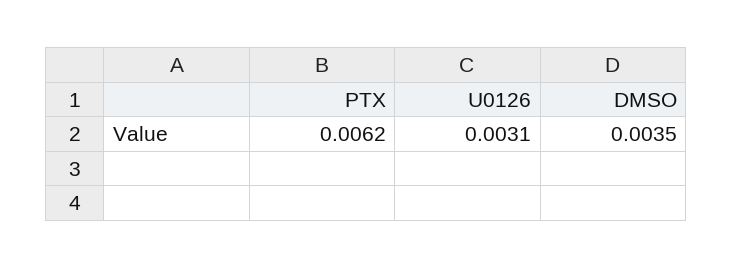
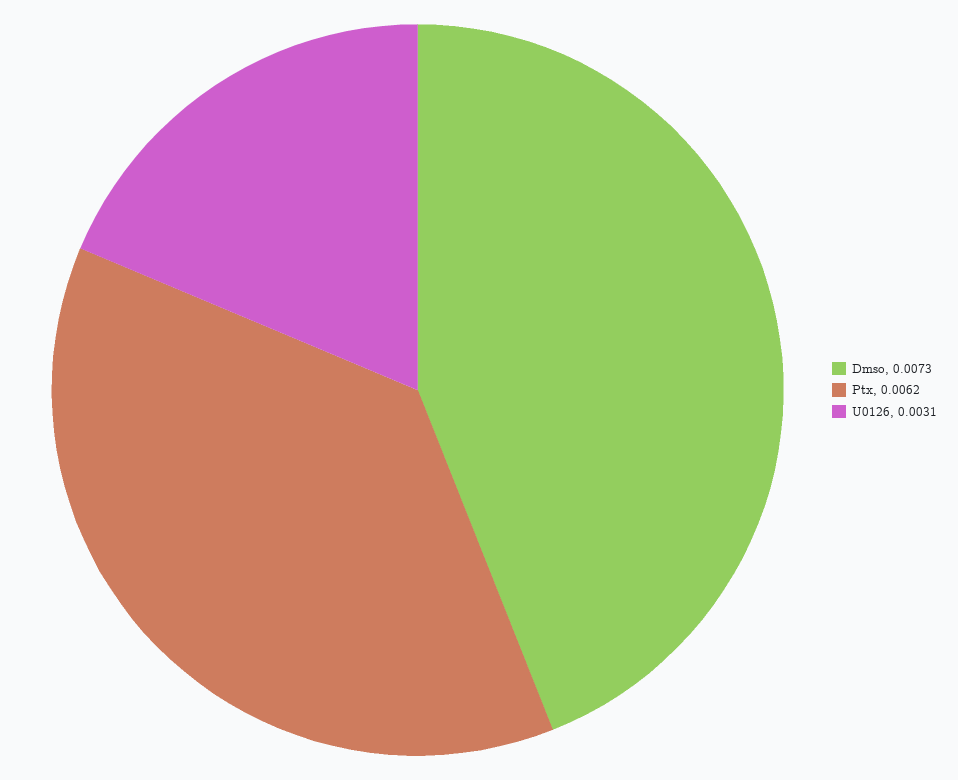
DMSO: 0.0035 -> 0.0073

